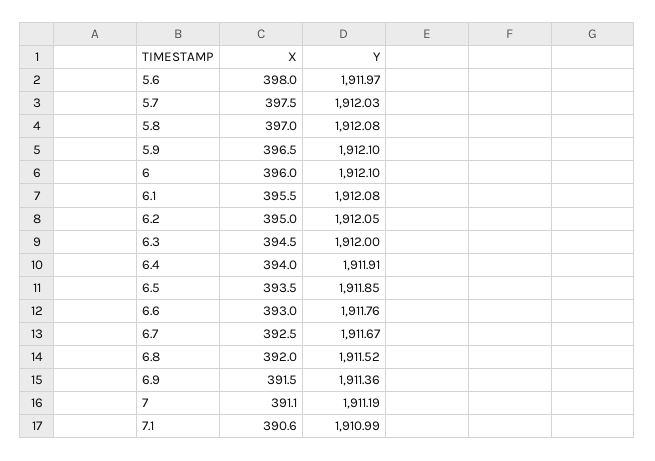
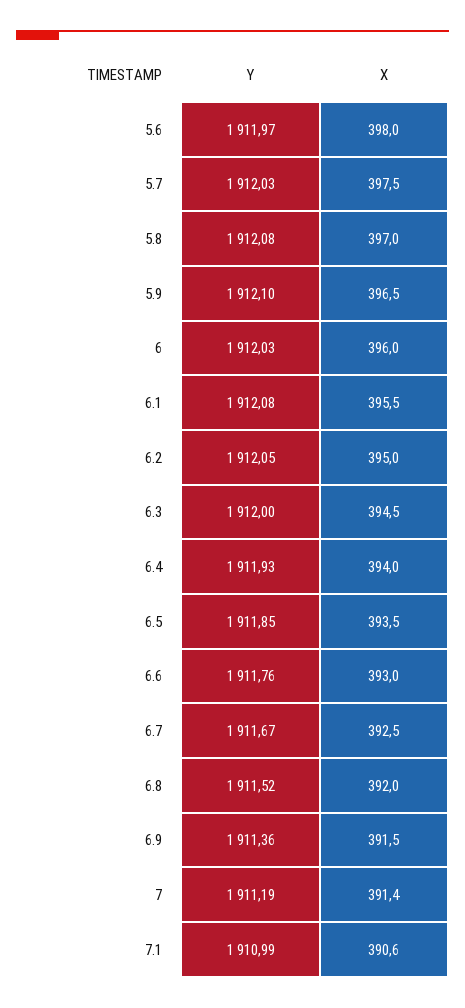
Y, 6: 1912.1 -> 1912.03
Y, 6.4: 1911.91 -> 1911.93
X, 7: 391.1 -> 391.4

